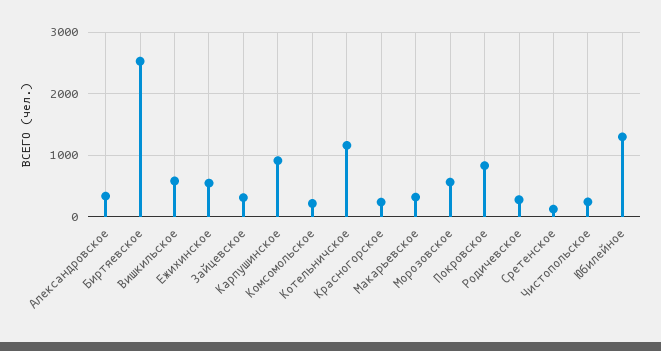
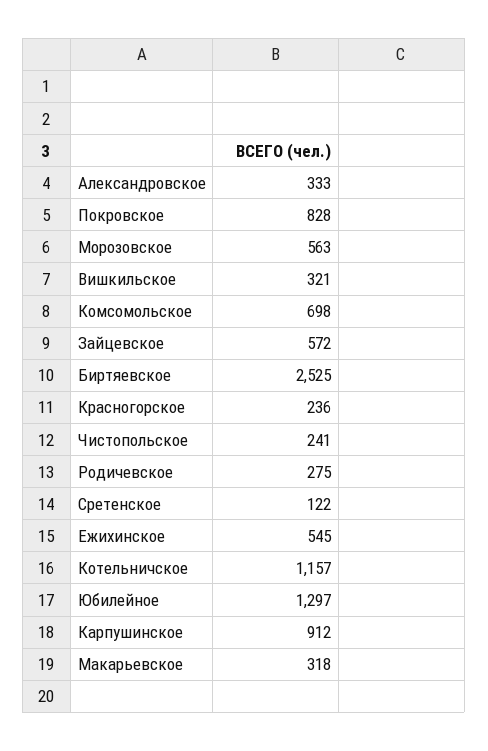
Вишкильское: 600 -> 321
Зайцевское: 300 -> 572
Комсомольское: 200 -> 698

